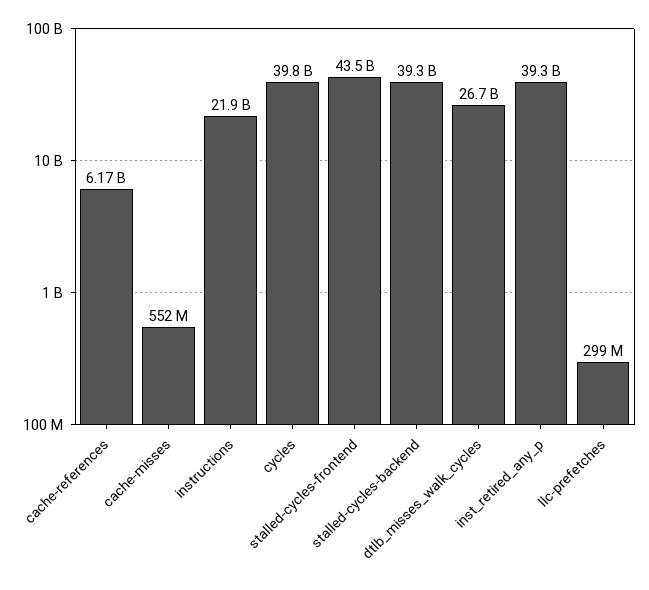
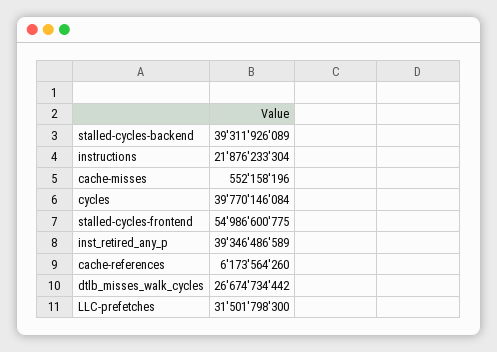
stalled-cycles-frontend: 43500000000 -> 54986600775
llc-prefetches: 299000000 -> 31501798300

